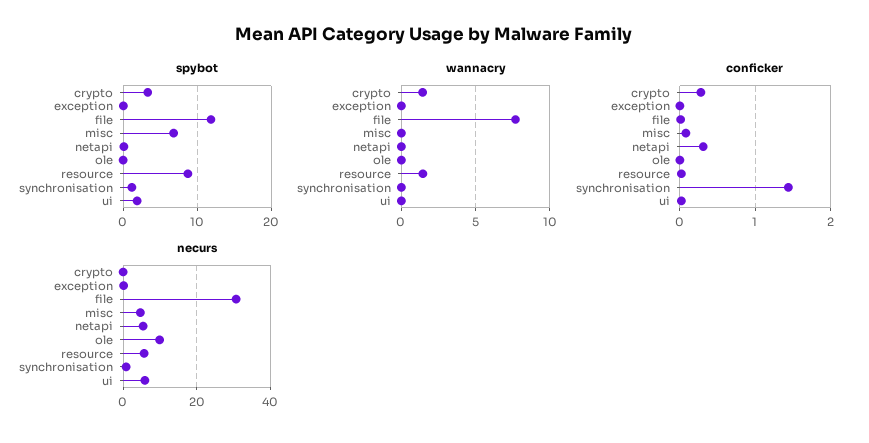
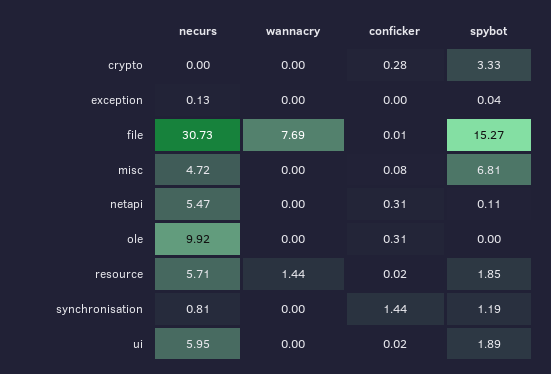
spybot, file: 12 -> 15.27
spybot, resource: 9 -> 1.85
wannacry, crypto: 1.5 -> 0
conficker, ole: 0 -> 0.31

